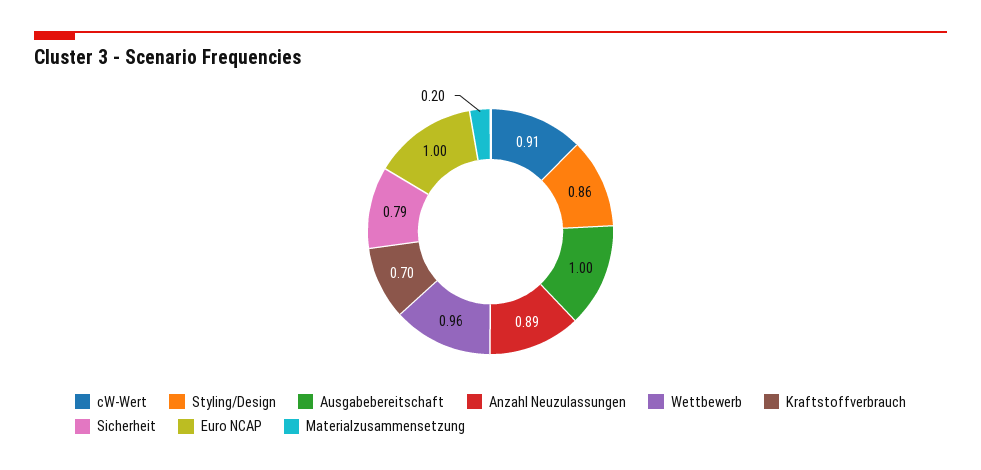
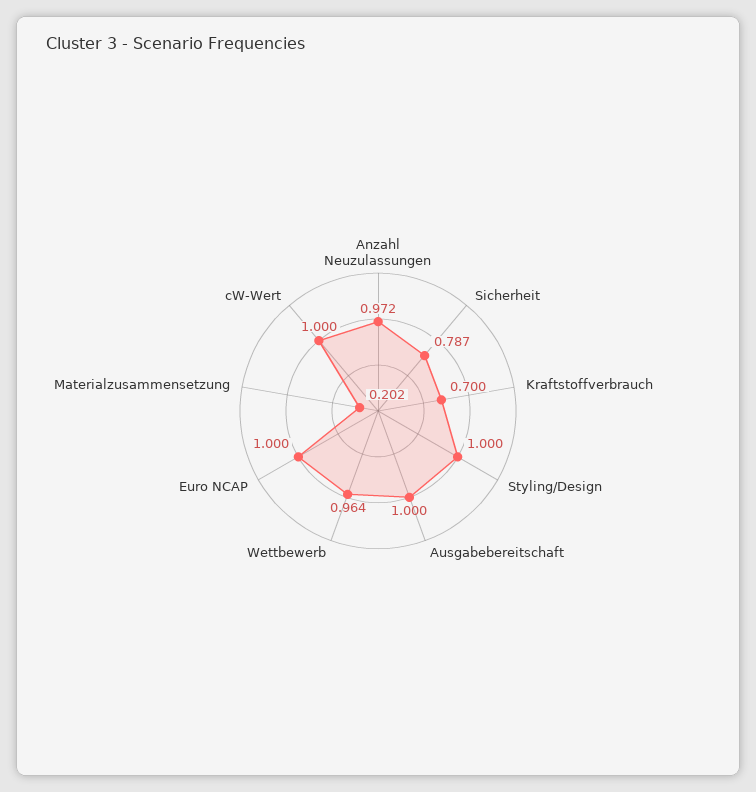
cW-Wert: 0.91 -> 1
Styling/Design: 0.86 -> 1
Anzahl Neuzulassungen: 0.89 -> 0.972

